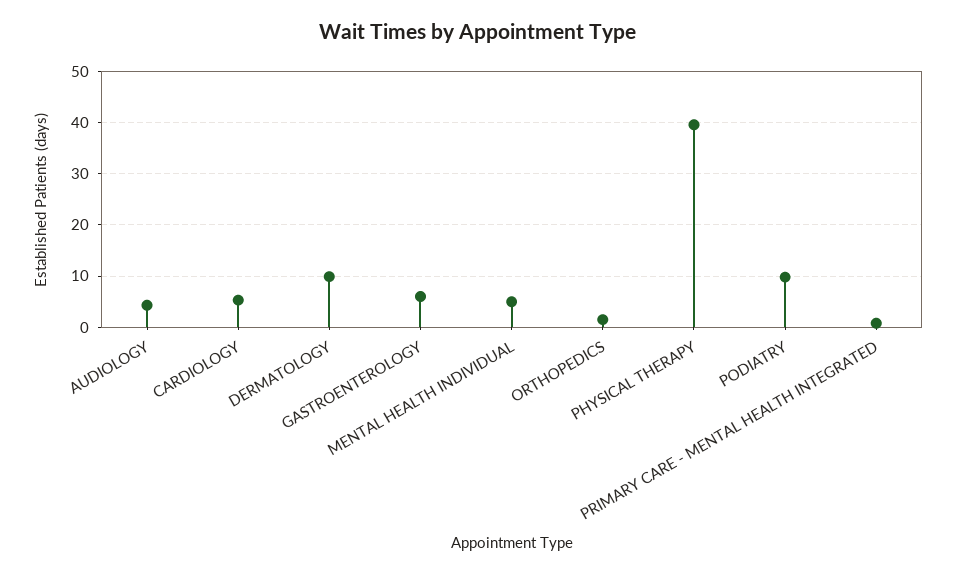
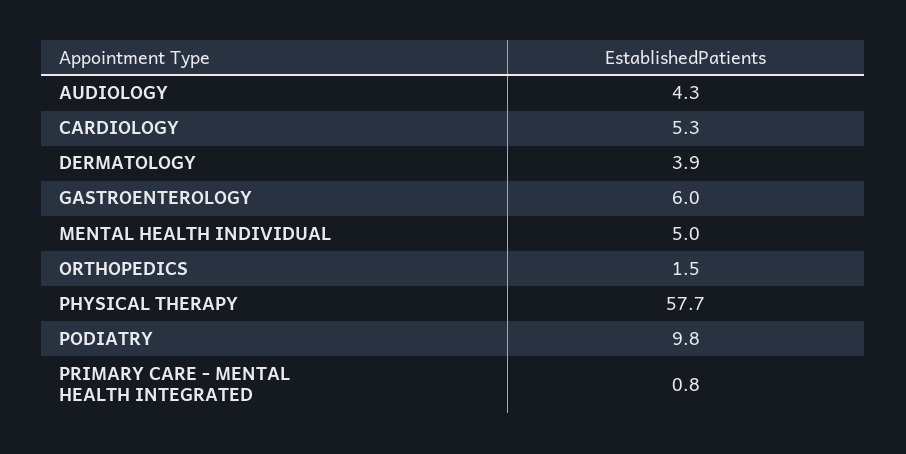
DERMATOLOGY: 10 -> 3.9
PHYSICAL THERAPY: 40 -> 57.7

